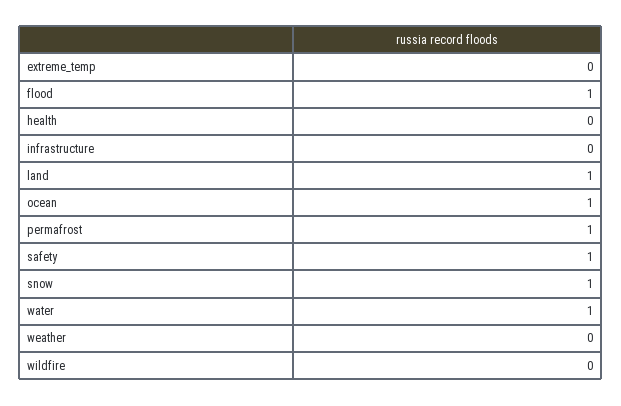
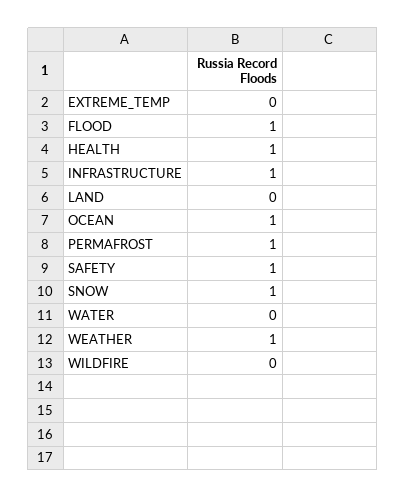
health: 0 -> 1
infrastructure: 0 -> 1
land: 1 -> 0
water: 1 -> 0
weather: 0 -> 1

